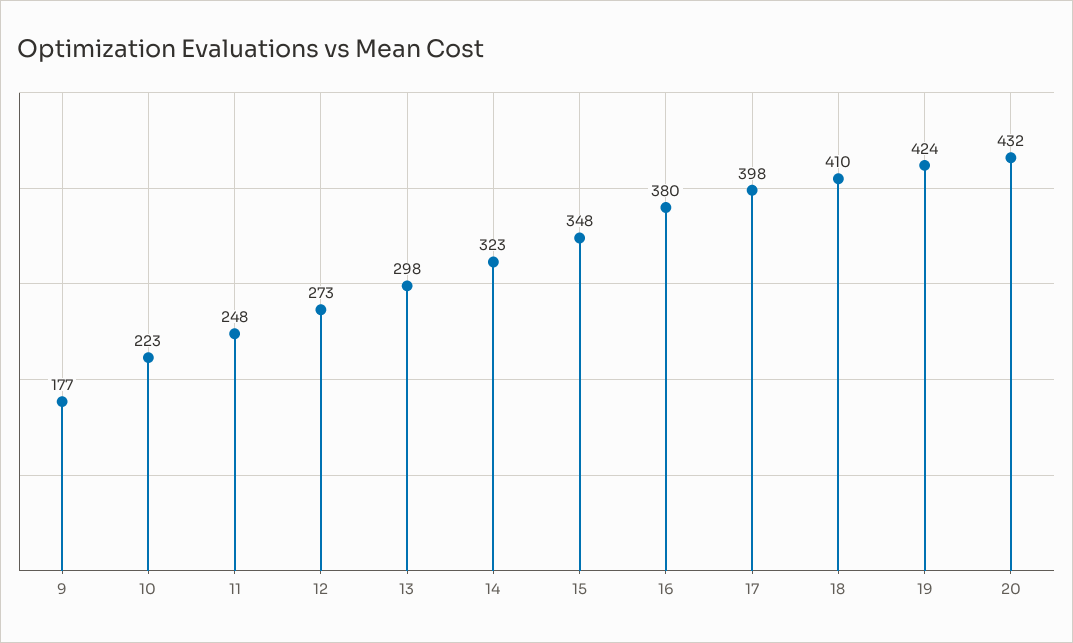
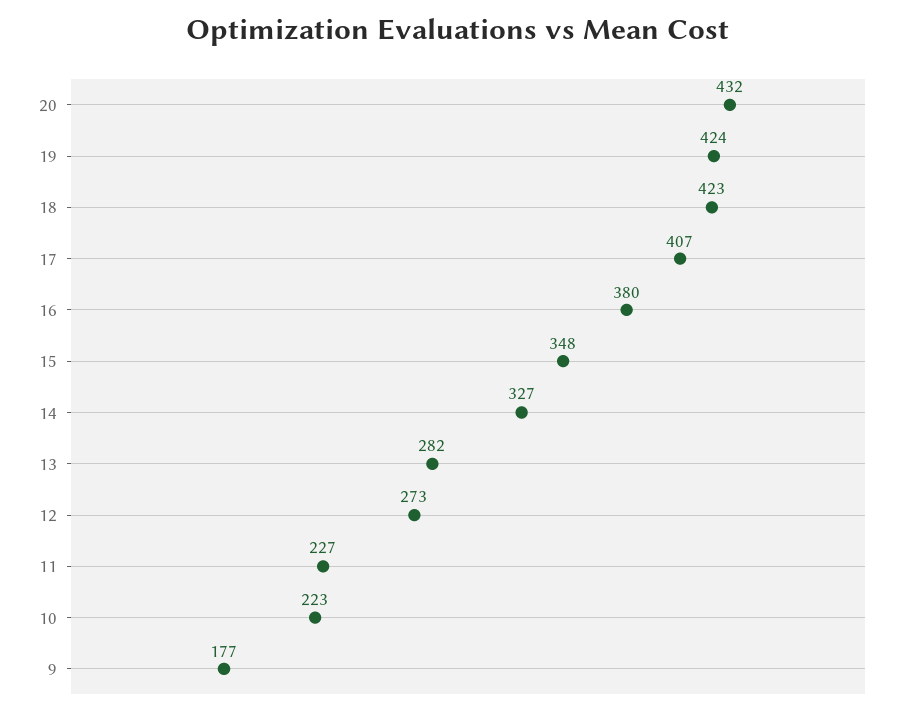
11: 248 -> 227
13: 298 -> 282
14: 323 -> 327
17: 398 -> 407
18: 410 -> 423

